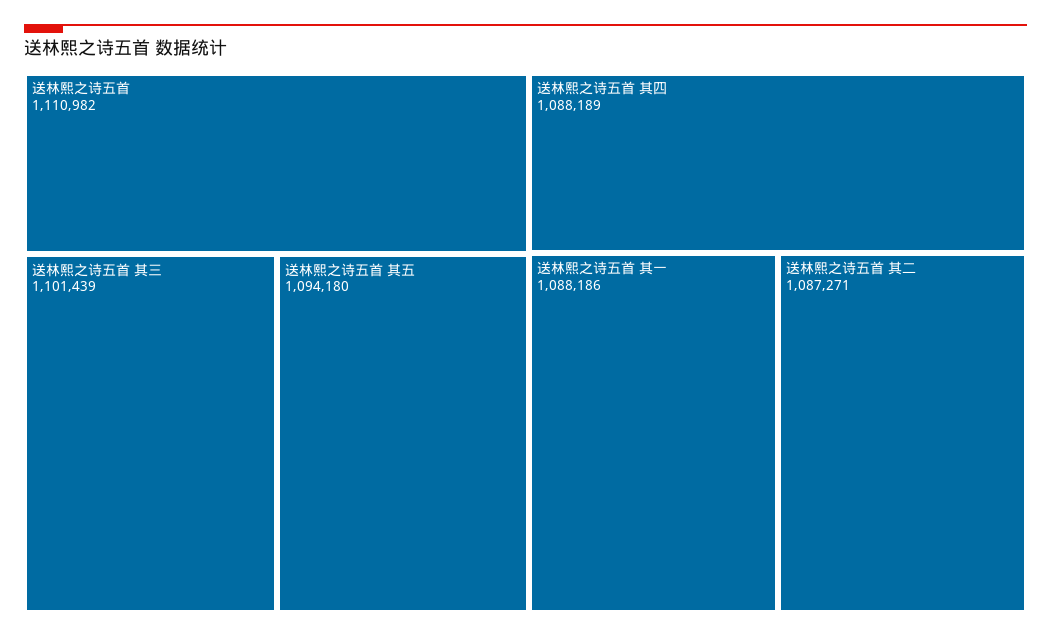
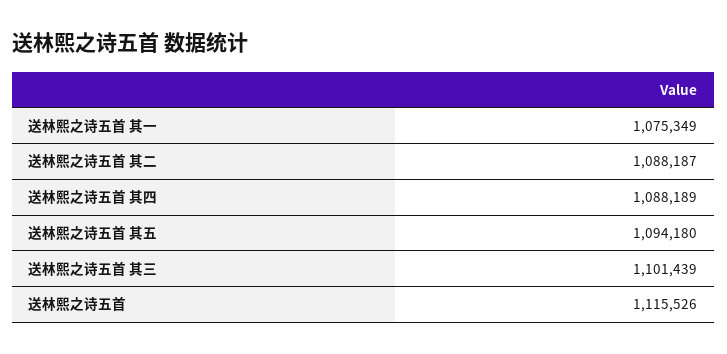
送林熙之诗五首: 1110982 -> 1115526
送林熙之诗五首 其一: 1088186 -> 1075349
送林熙之诗五首 其二: 1087271 -> 1088187

